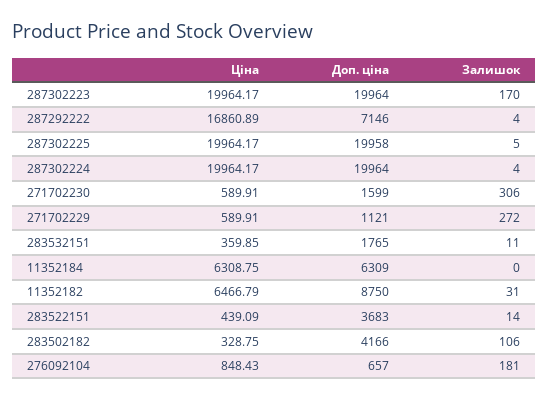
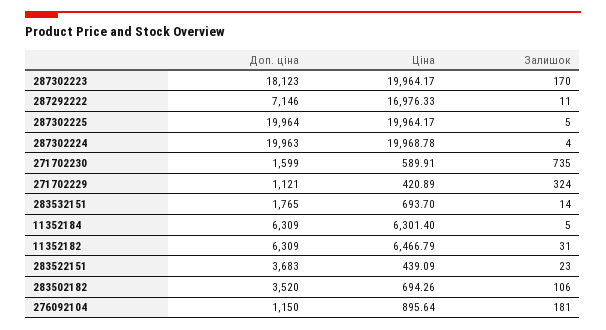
Доп. ціна, 287302223: 19964 -> 18123
Ціна, 287292222: 16860.89 -> 16976.33
Залишок, 287292222: 4 -> 11
Доп. ціна, 287302225: 19958 -> 19964
Ціна, 287302224: 19964.17 -> 19968.78
Доп. ціна, 287302224: 19964 -> 19963
Залишок, 271702230: 306 -> 735
Ціна, 271702229: 589.91 -> 420.89
Залишок, 271702229: 272 -> 324
Ціна, 283532151: 359.85 -> 693.7
Залишок, 283532151: 11 -> 14
Ціна, 11352184: 6308.75 -> 6301.4
Залишок, 11352184: 0 -> 5
Доп. ціна, 11352182: 8750 -> 6309
Залишок, 283522151: 14 -> 23
Ціна, 283502182: 328.75 -> 694.26
Доп. ціна, 283502182: 4166 -> 3520
Ціна, 276092104: 848.43 -> 895.64
Доп. ціна, 276092104: 657 -> 1150

